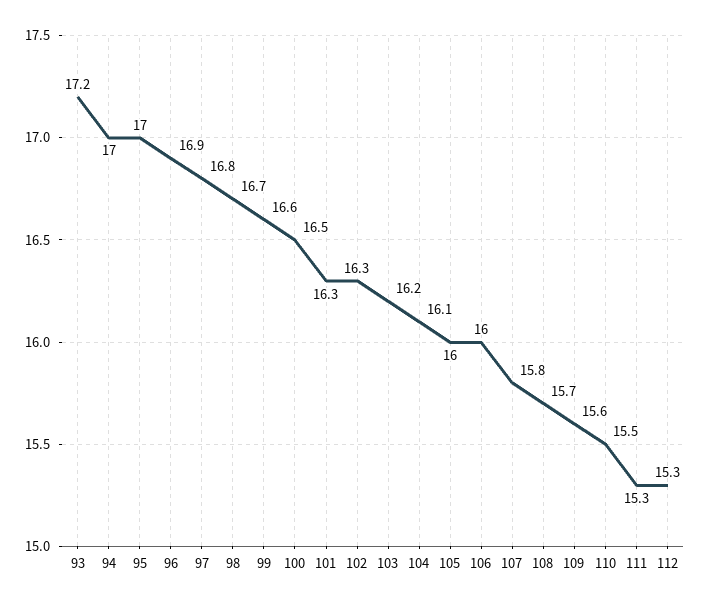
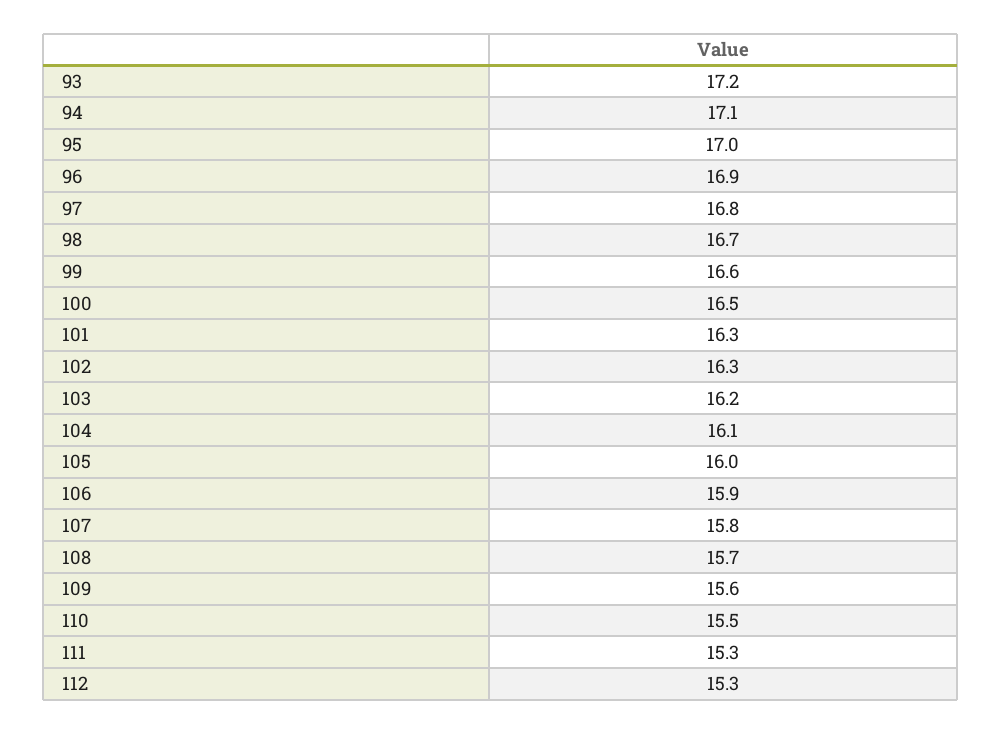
94: 17 -> 17.1
106: 16 -> 15.9

